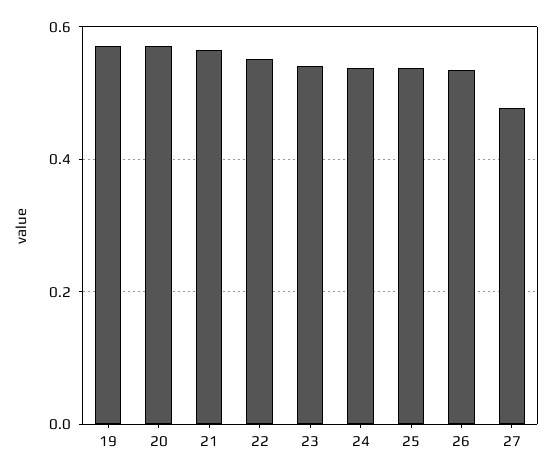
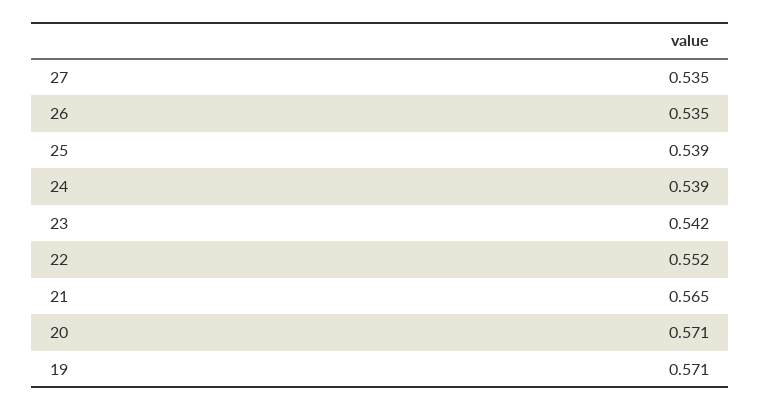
27: 0.48 -> 0.535

